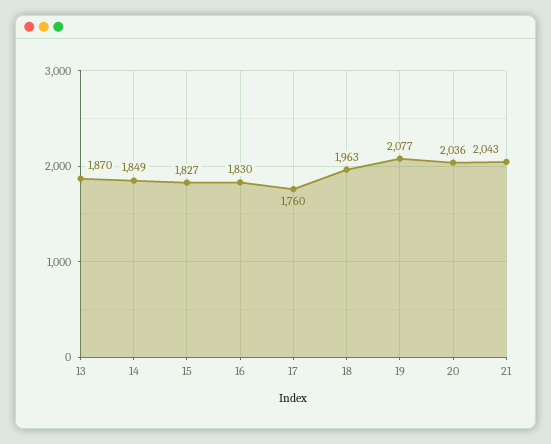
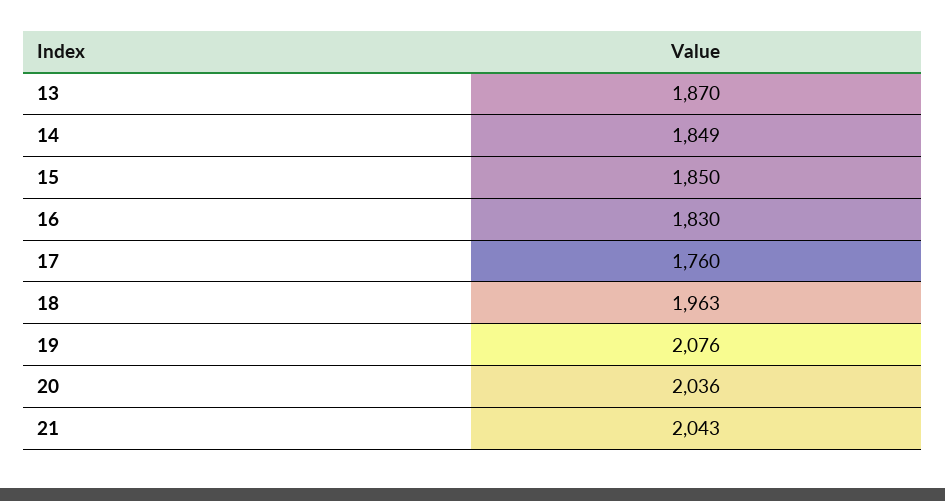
15: 1827 -> 1850
19: 2077 -> 2076

